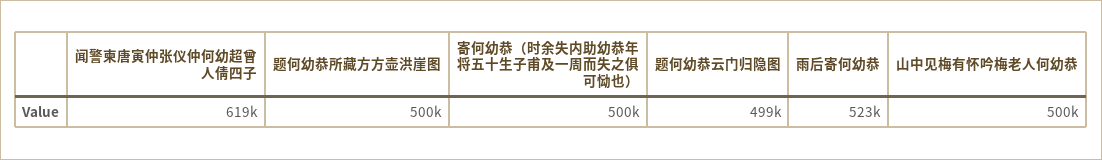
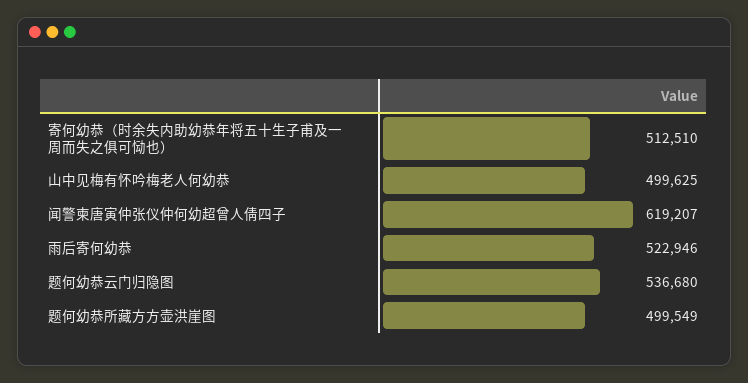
寄何幼恭（时余失内助幼恭年将五十生子甫及一周而失之俱可恸也）: 500000 -> 512510
题何幼恭云门归隐图: 499000 -> 536680

